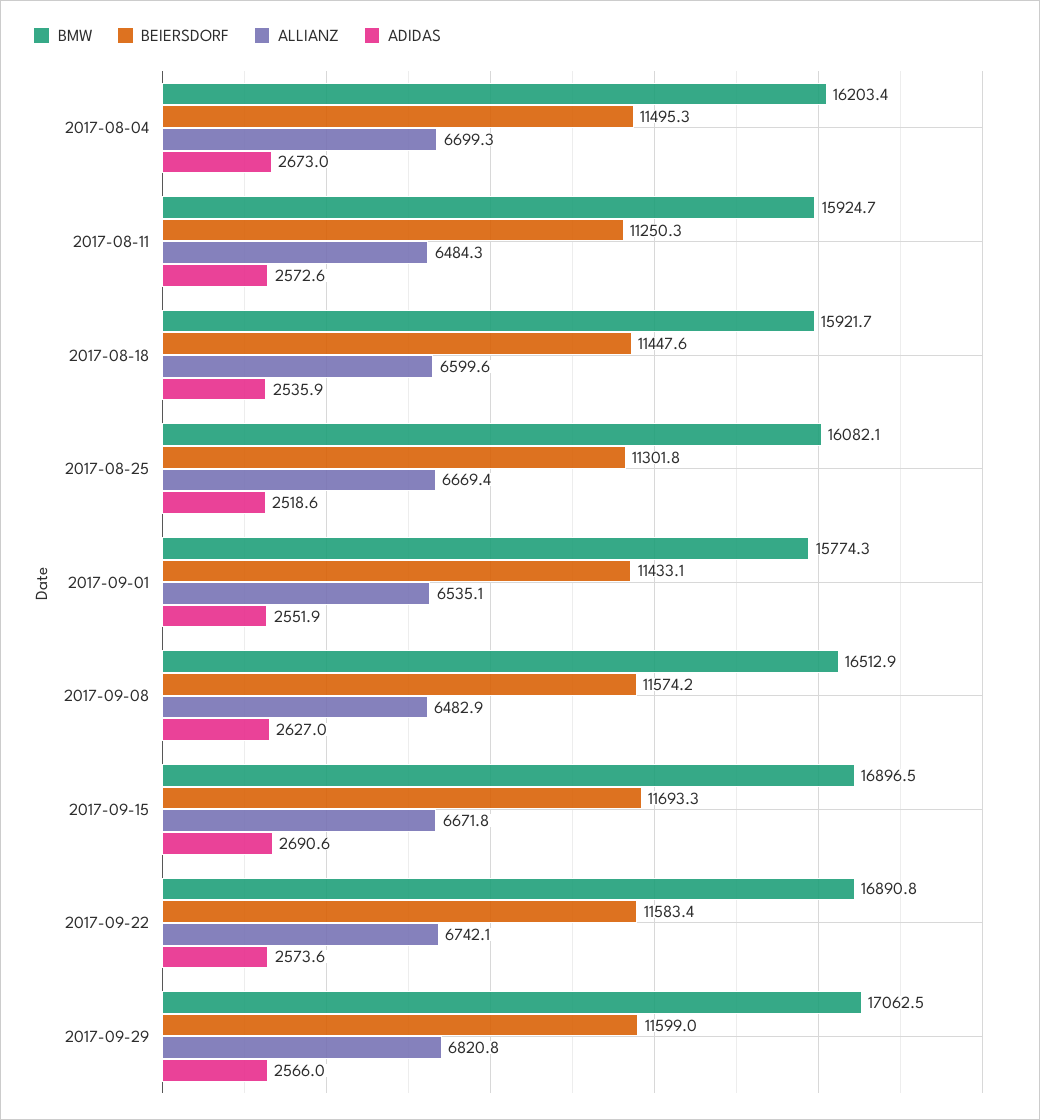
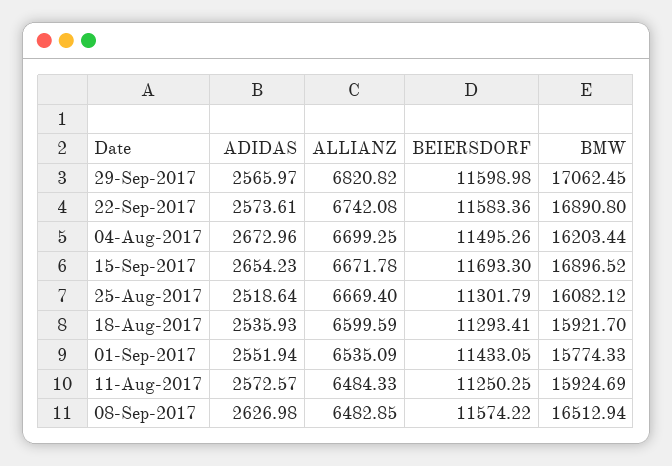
BEIERSDORF, 2017-08-18: 11447.6 -> 11293.41
ADIDAS, 2017-09-15: 2690.6 -> 2654.23

